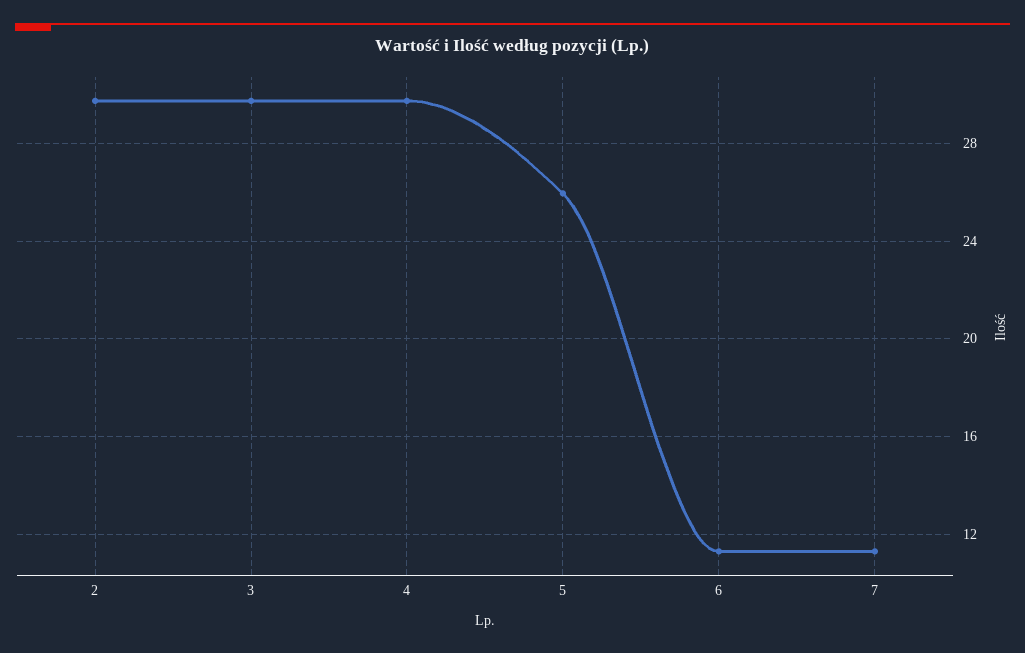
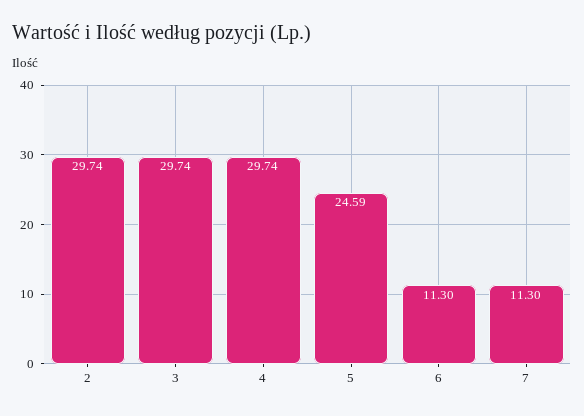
5: 26 -> 24.59

